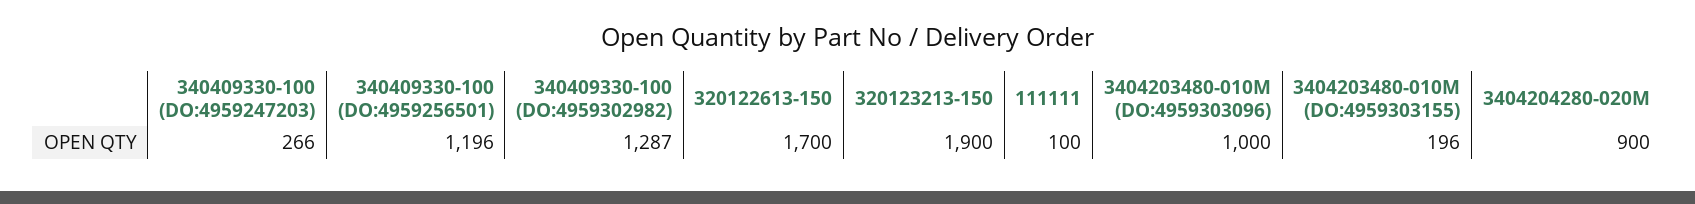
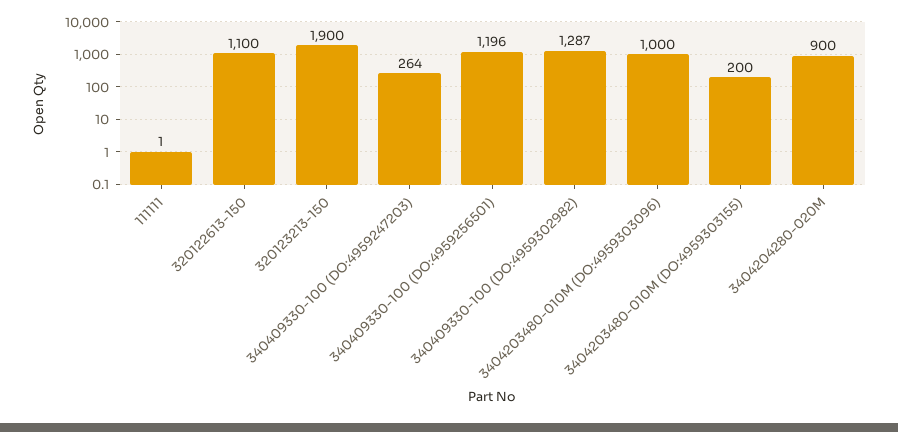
340409330-100 (DO:4959247203): 266 -> 264
320122613-150: 1700 -> 1100
111111: 100 -> 1
3404203480-010M (DO:4959303155): 196 -> 200

